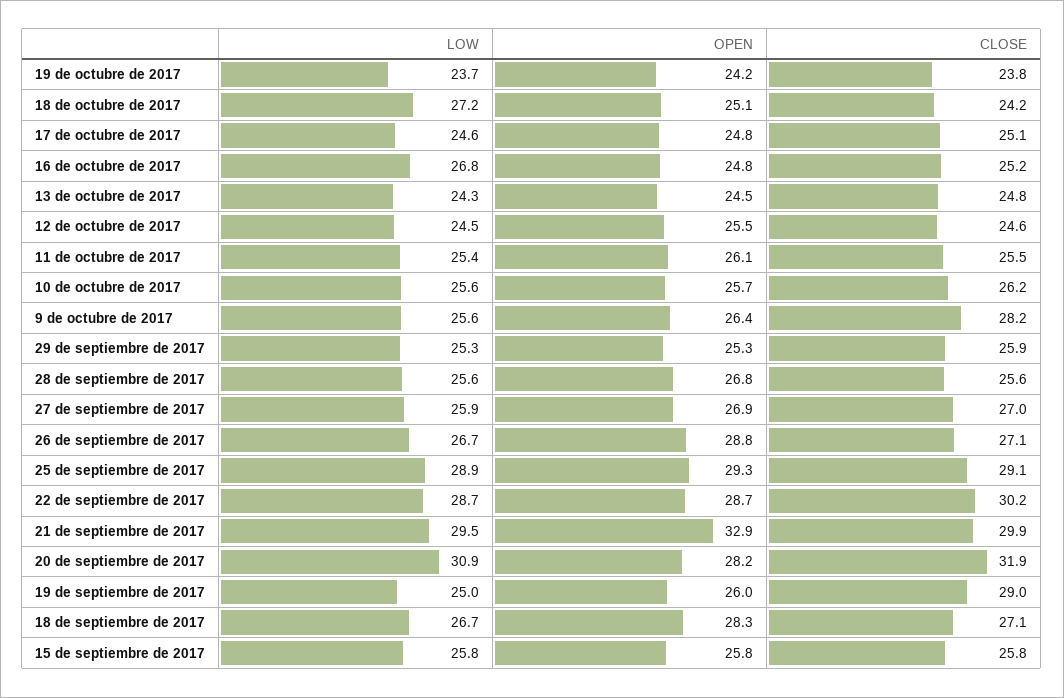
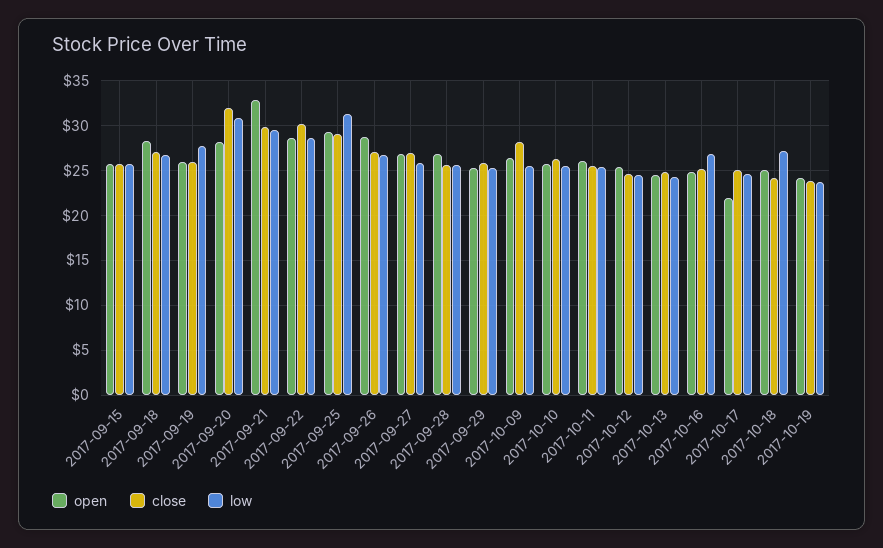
OPEN, 17 de octubre de 2017: 24.8 -> 22
LOW, 25 de septiembre de 2017: 28.9 -> 31
LOW, 19 de septiembre de 2017: 25 -> 28
CLOSE, 19 de septiembre de 2017: 29 -> 26

